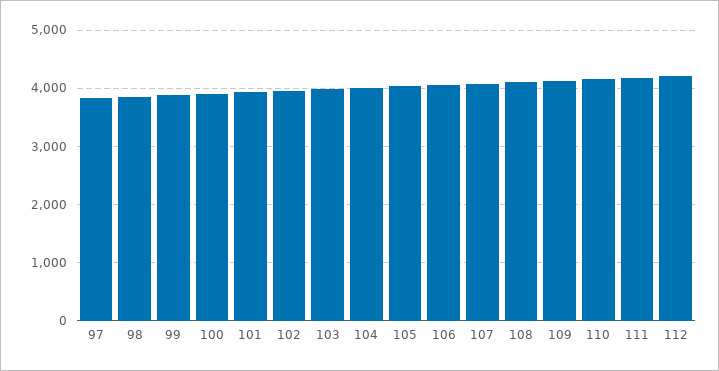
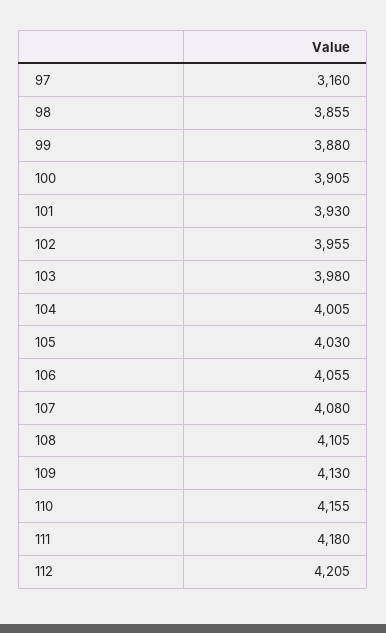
97: 3800 -> 3160

